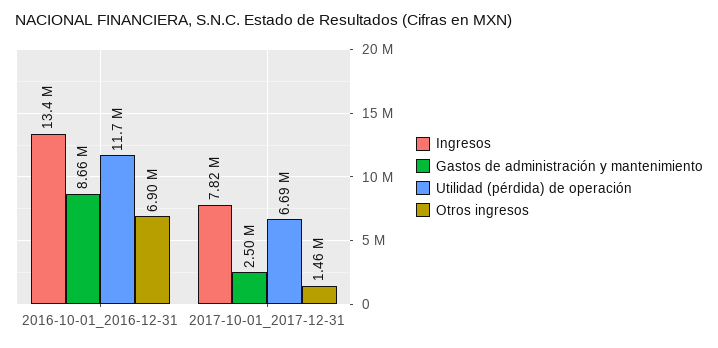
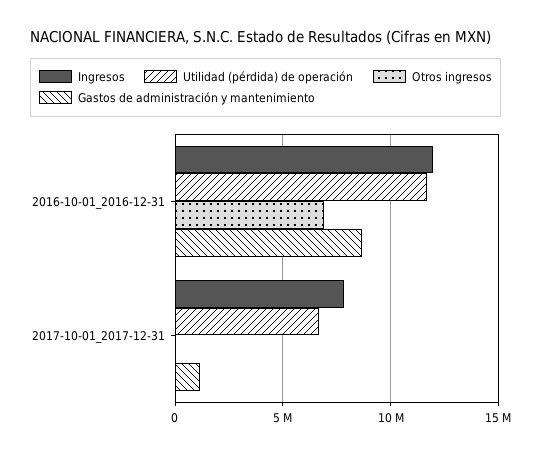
Ingresos, 2016-10-01_2016-12-31: 13400000 -> 12000000
Gastos de administración y mantenimiento, 2017-10-01_2017-12-31: 2500000 -> 1000000
Otros ingresos, 2017-10-01_2017-12-31: 1460000 -> 0

